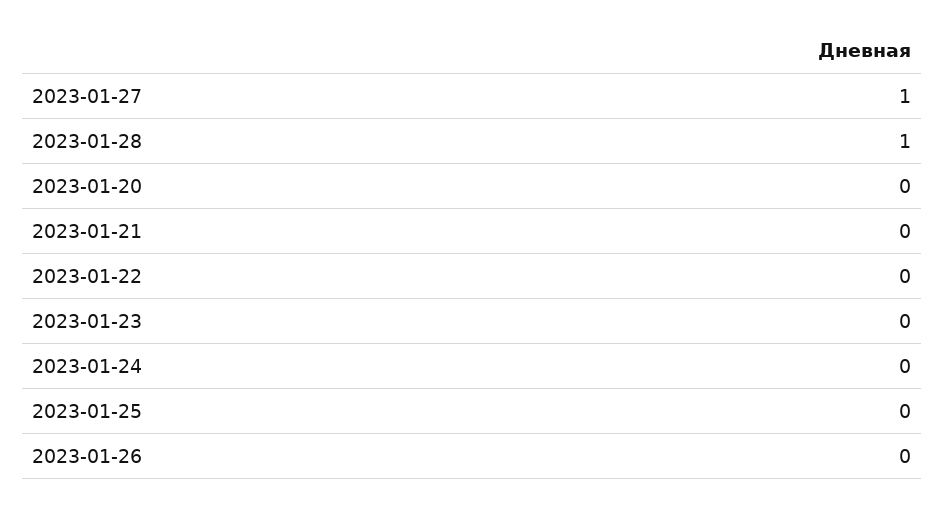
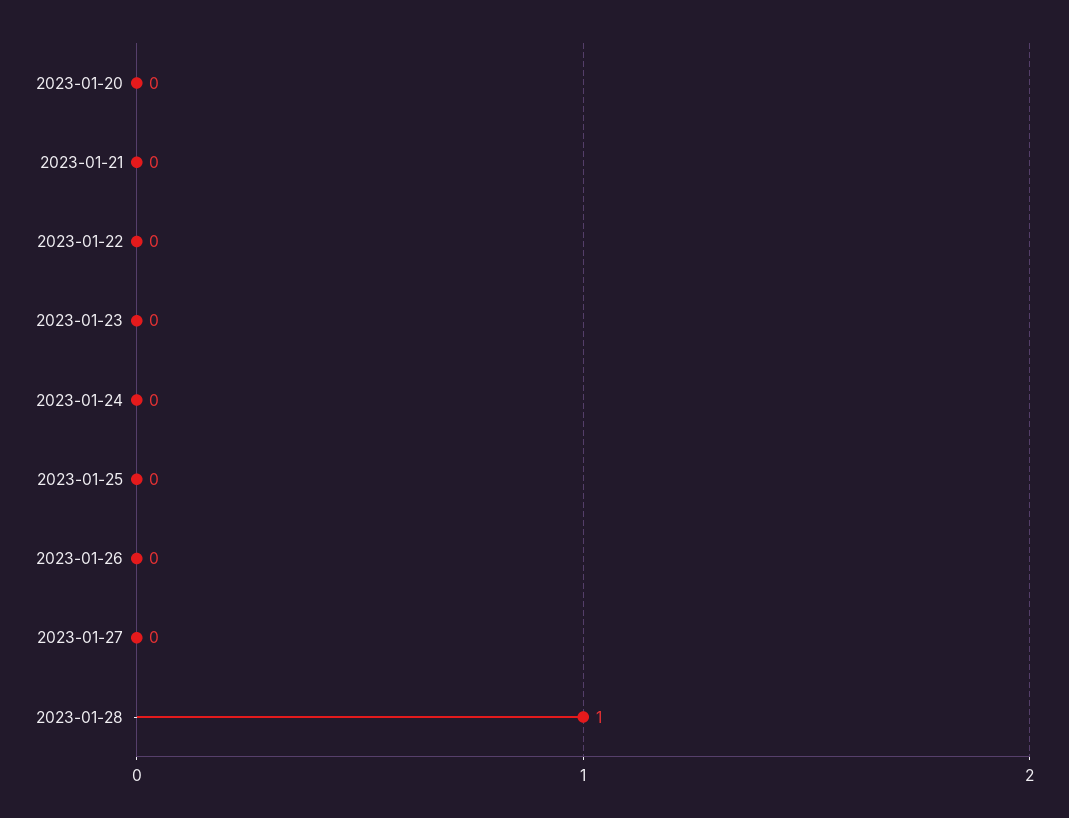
2023-01-27: 1 -> 0

